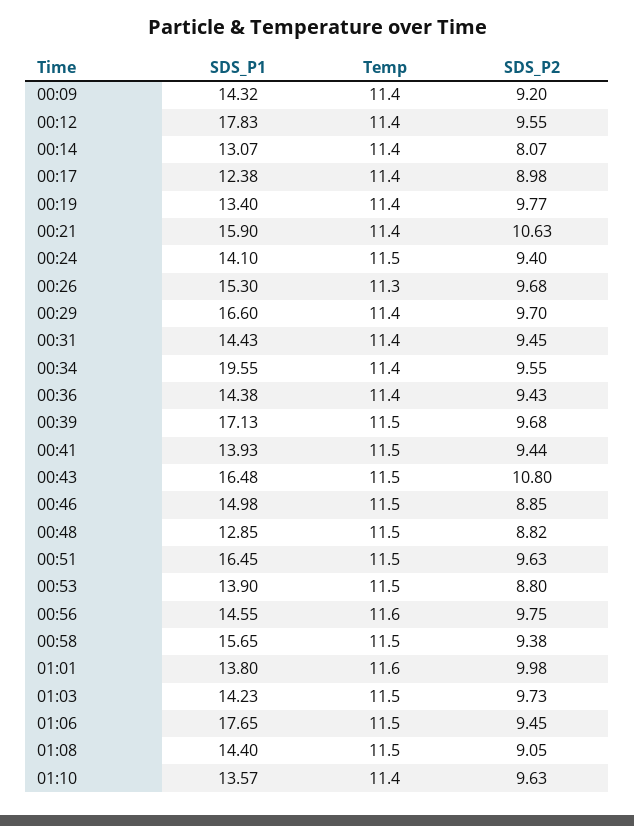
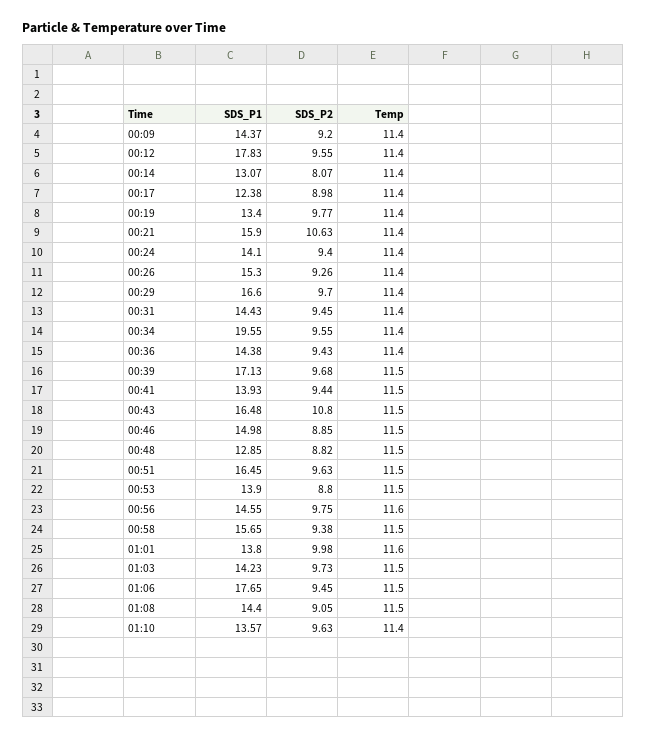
SDS_P1, 00:09: 14.32 -> 14.37
Temp, 00:24: 11.5 -> 11.4
Temp, 00:26: 11.3 -> 11.4
SDS_P2, 00:26: 9.68 -> 9.26

